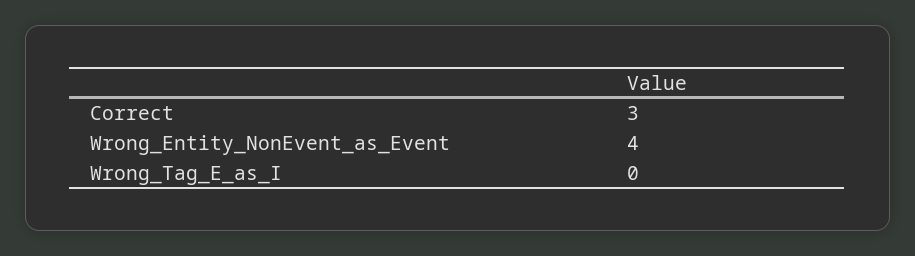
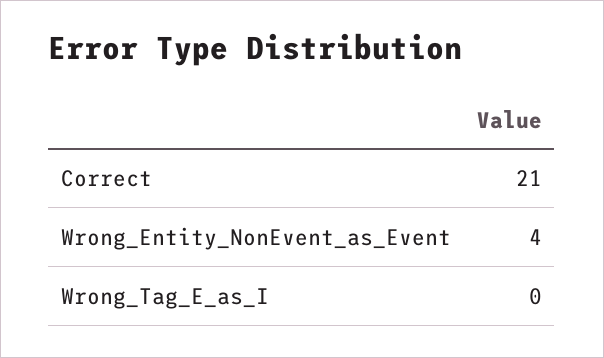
Correct: 3 -> 21

